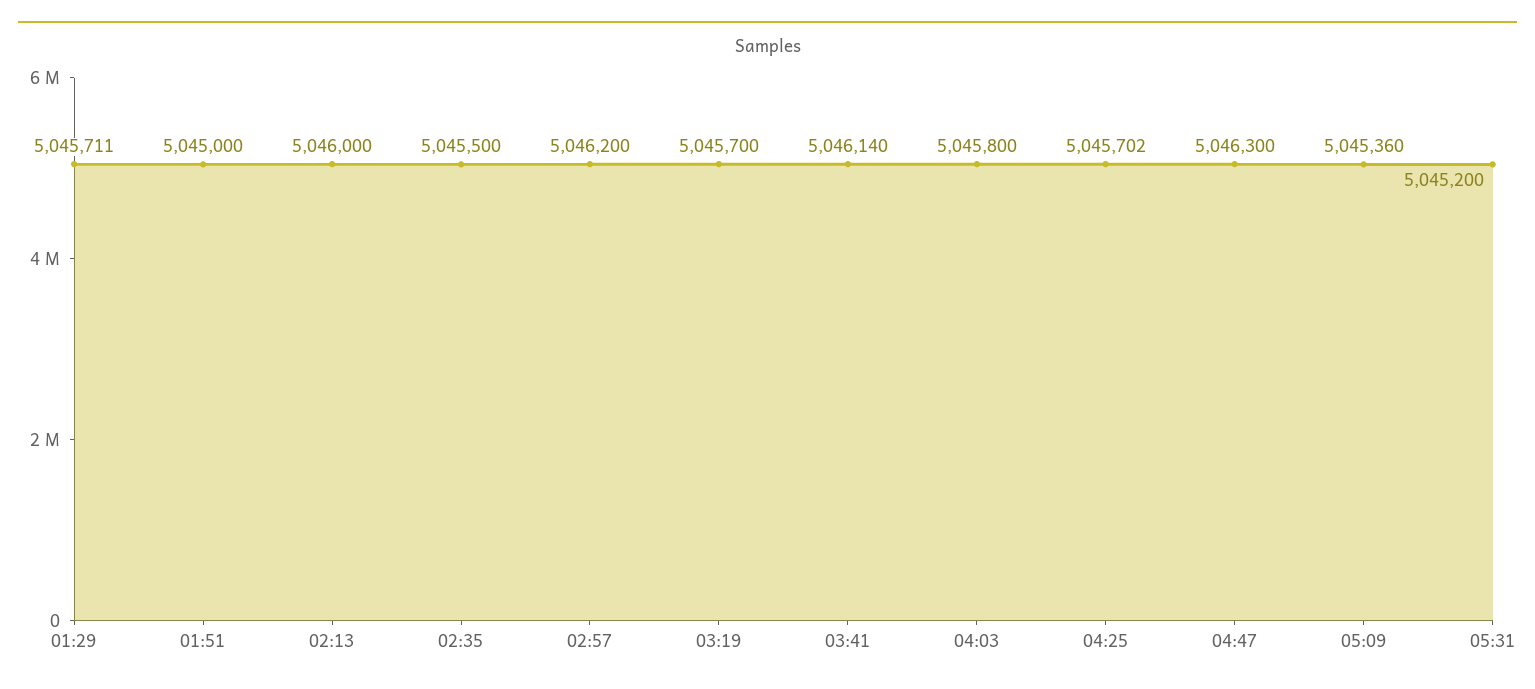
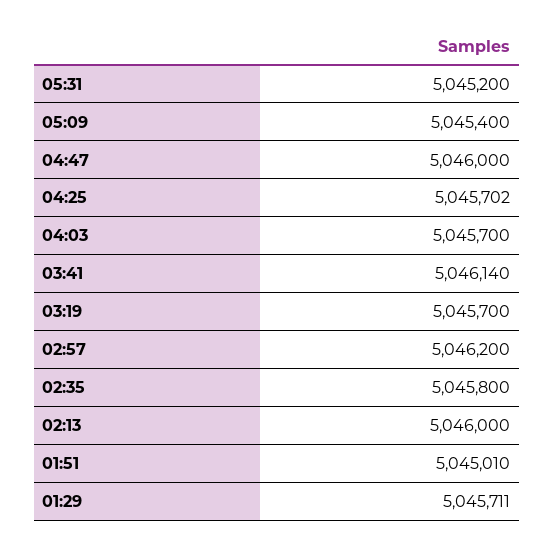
01:51: 5045000 -> 5045010
02:35: 5045500 -> 5045800
04:03: 5045800 -> 5045700
04:47: 5046300 -> 5046000
05:09: 5045360 -> 5045400

